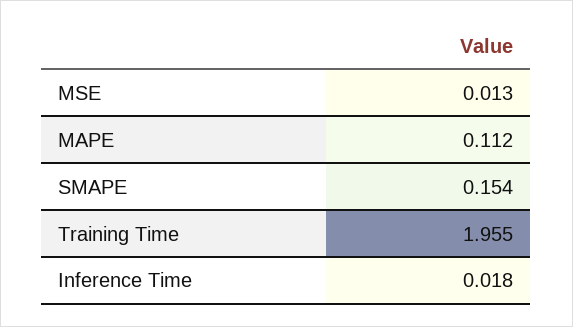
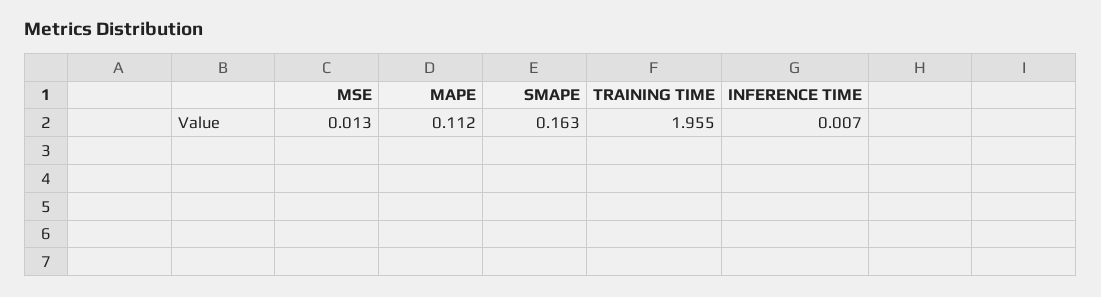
SMAPE: 0.154 -> 0.163
Inference Time: 0.018 -> 0.007

